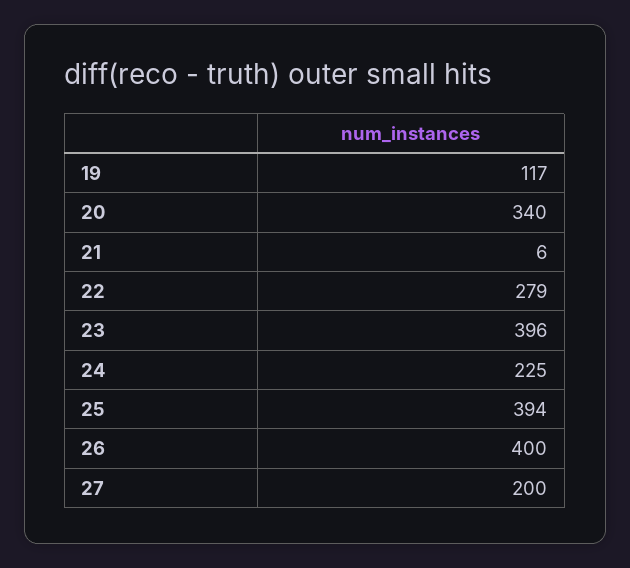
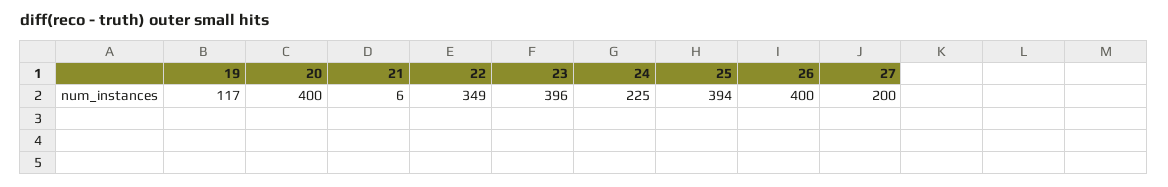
20: 340 -> 400
22: 279 -> 349

